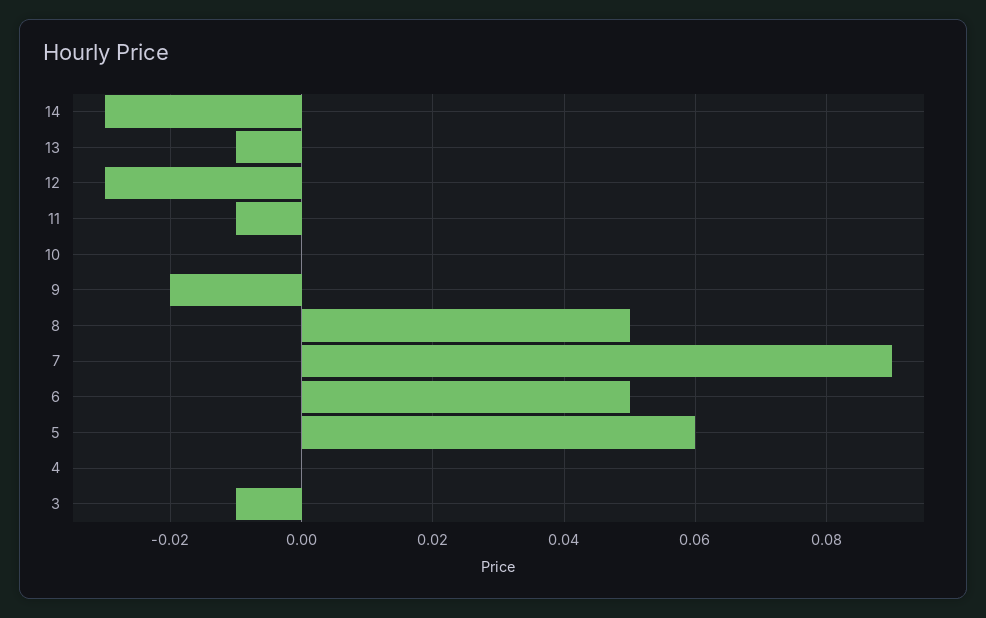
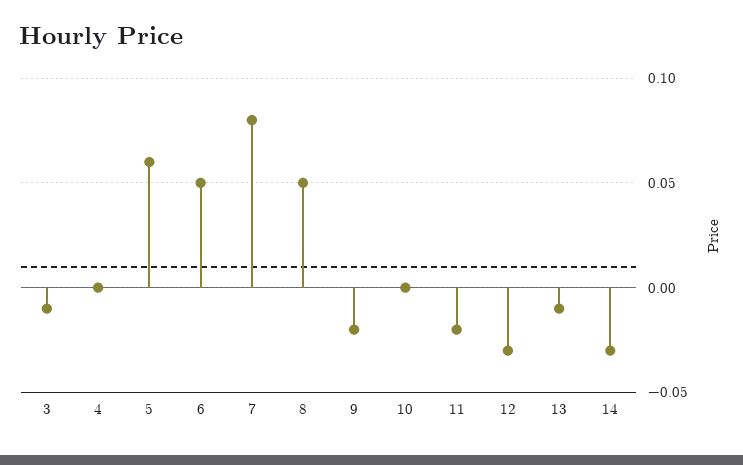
11: -0.01 -> -0.02
7: 0.09 -> 0.08

